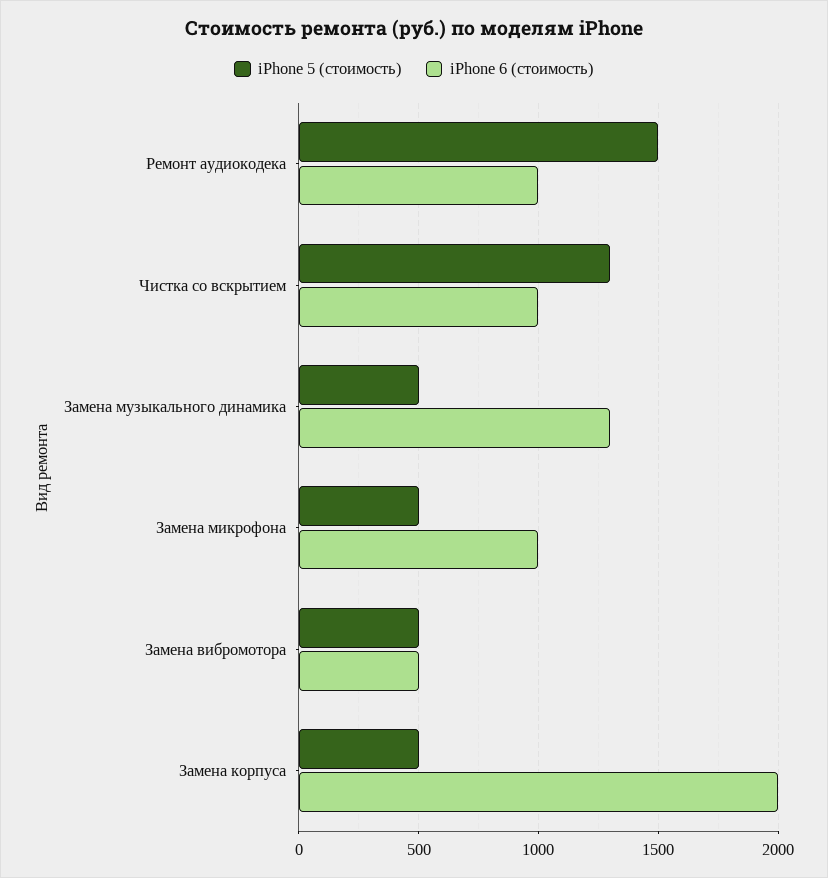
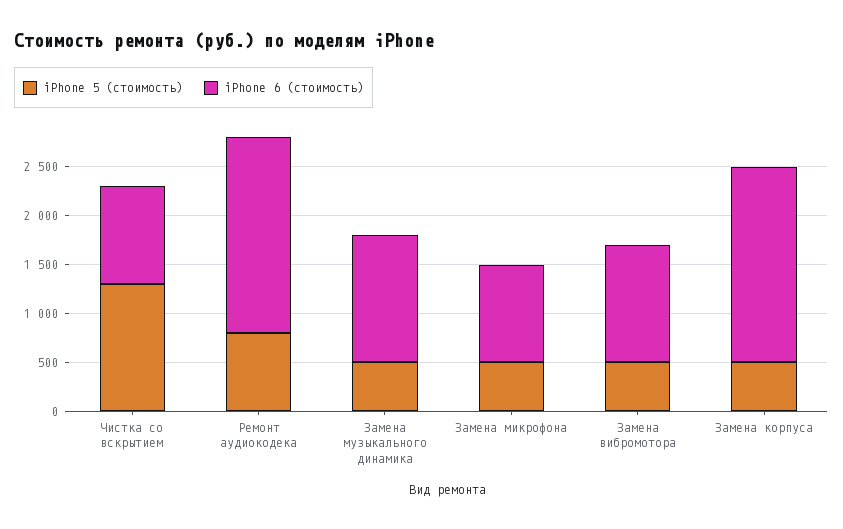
iPhone 5 (стоимость), Ремонт аудиокодека: 1500 -> 800
iPhone 6 (стоимость), Ремонт аудиокодека: 1000 -> 2000
iPhone 6 (стоимость), Замена вибромотора: 500 -> 1200

